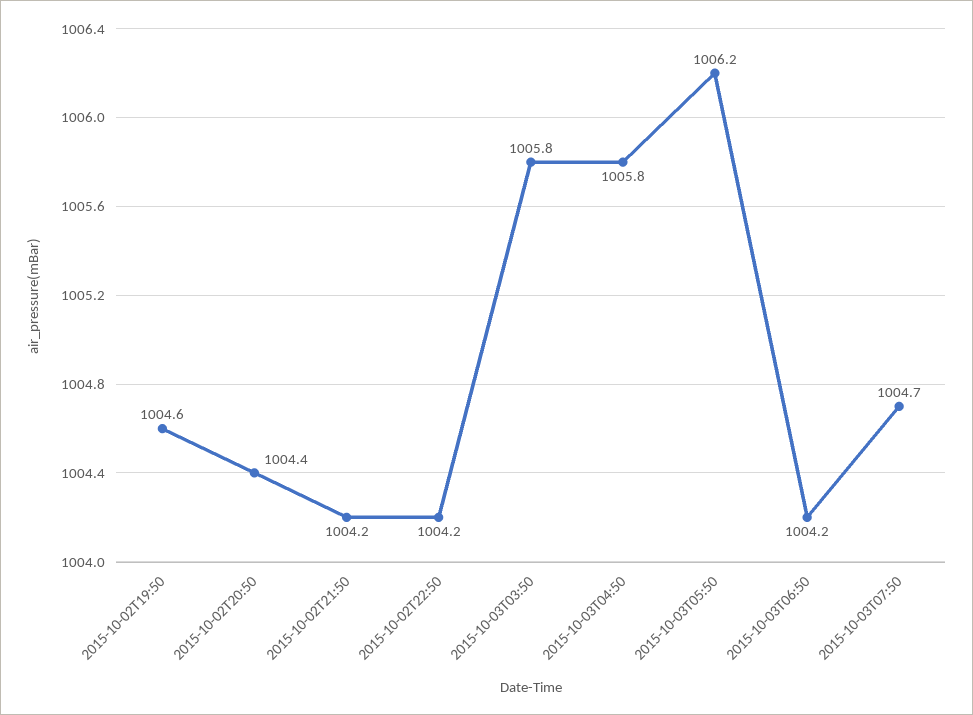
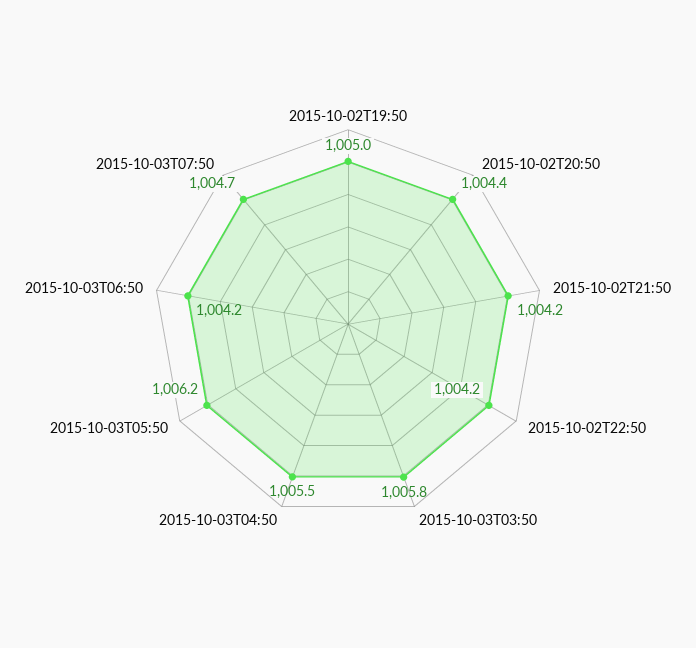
2015-10-02T19:50: 1004.6 -> 1005
2015-10-03T04:50: 1005.8 -> 1005.5

